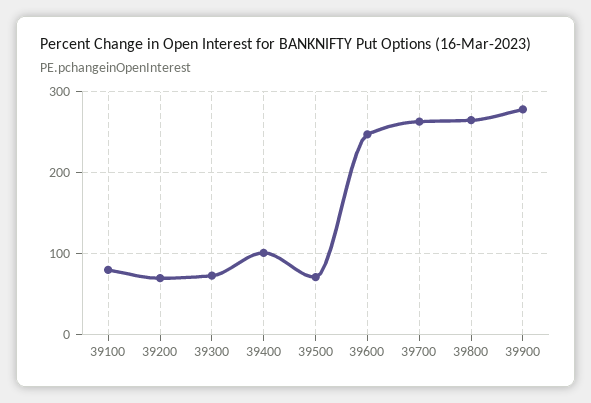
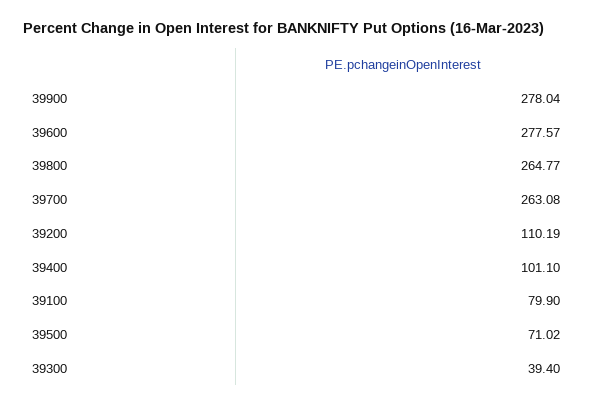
39200: 70 -> 110.19
39300: 70 -> 39.4
39600: 250 -> 277.57

